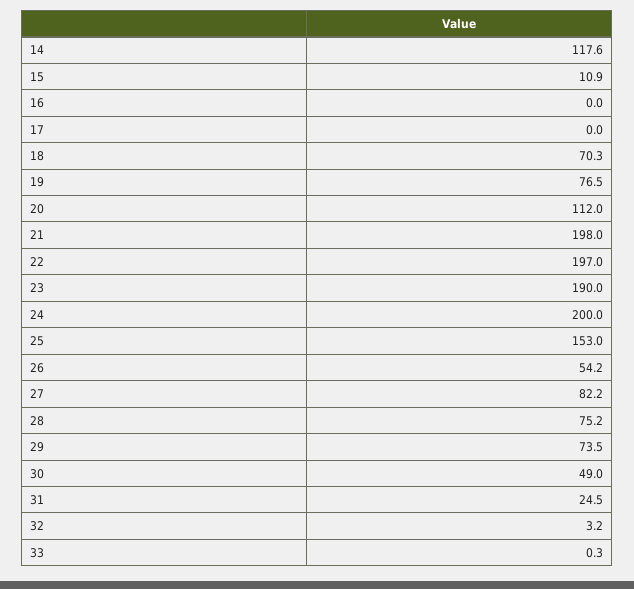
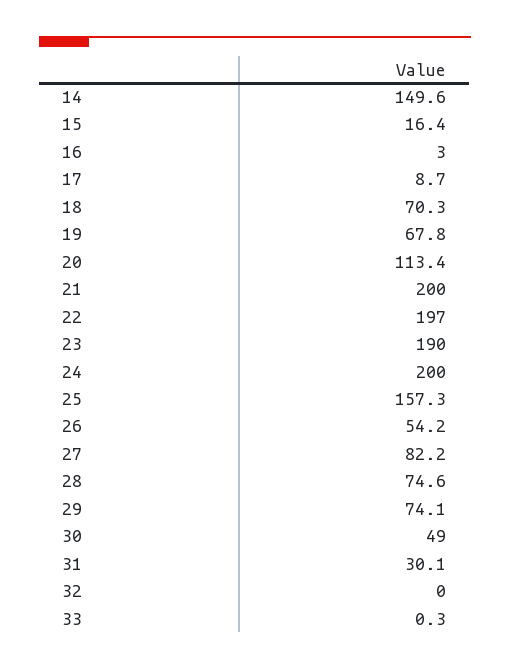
14: 117.6 -> 149.6
15: 10.9 -> 16.4
16: 0 -> 3
17: 0 -> 8.7
19: 76.5 -> 67.8
20: 112 -> 113.4
21: 198 -> 200
25: 153 -> 157.3
28: 75.2 -> 74.6
29: 73.5 -> 74.1
31: 24.5 -> 30.1
32: 3.2 -> 0

